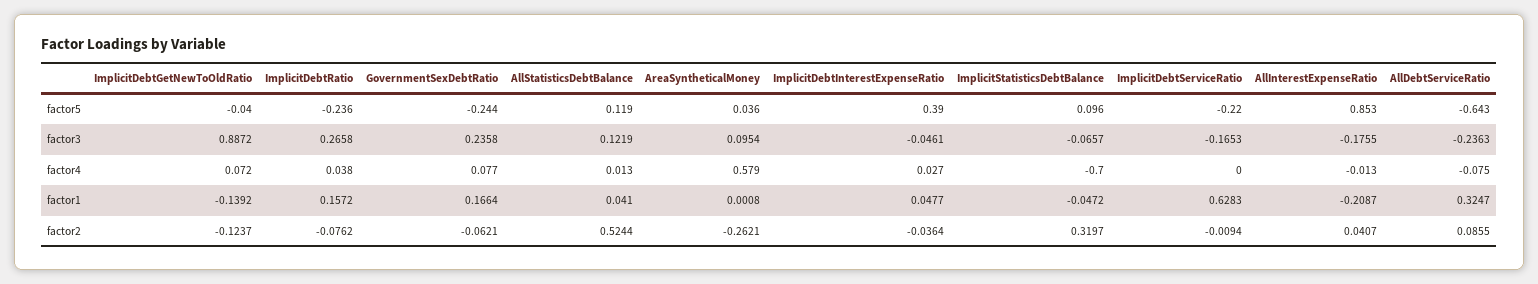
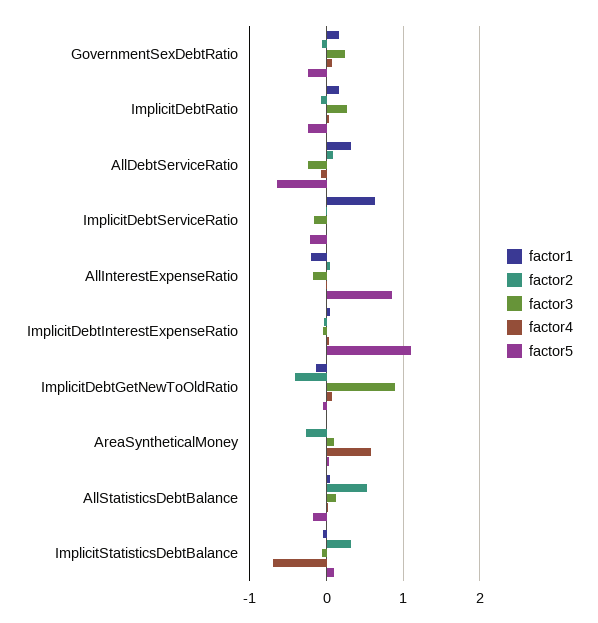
factor5, AllStatisticsDebtBalance: 0.119 -> -0.2
factor5, ImplicitDebtInterestExpenseRatio: 0.39 -> 1.1
factor2, ImplicitDebtGetNewToOldRatio: -0.1237 -> -0.4

